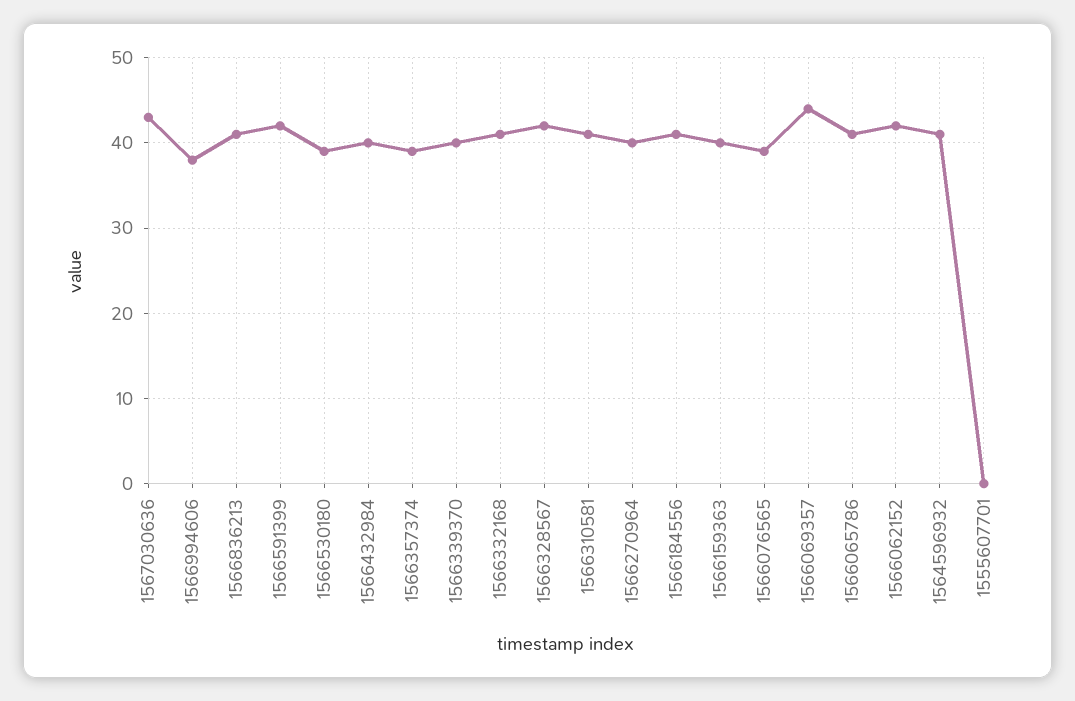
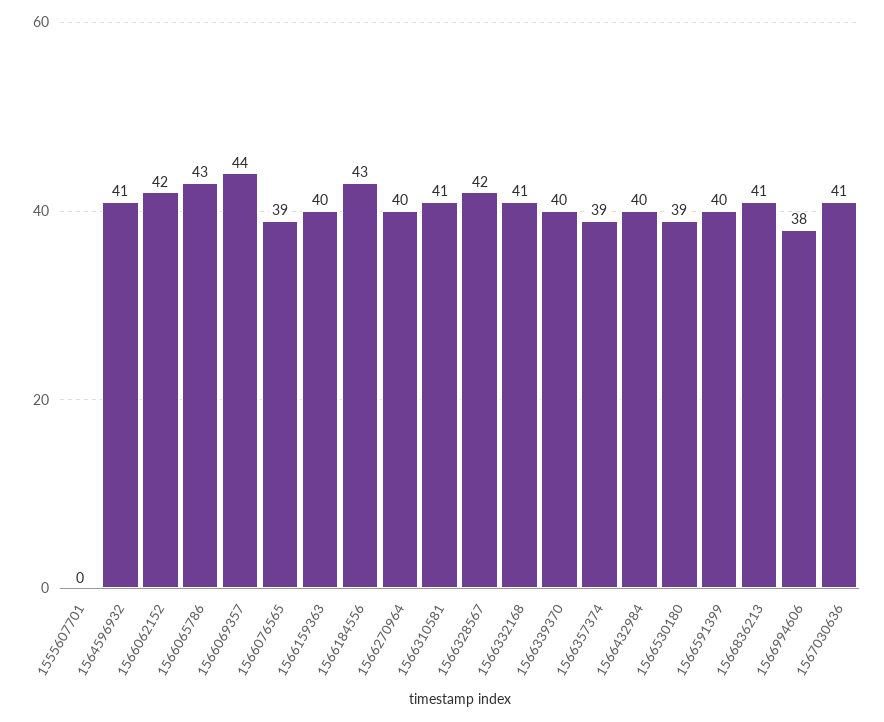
1567030636: 43 -> 41
1566591399: 42 -> 40
1566184556: 41 -> 43
1566065786: 41 -> 43

